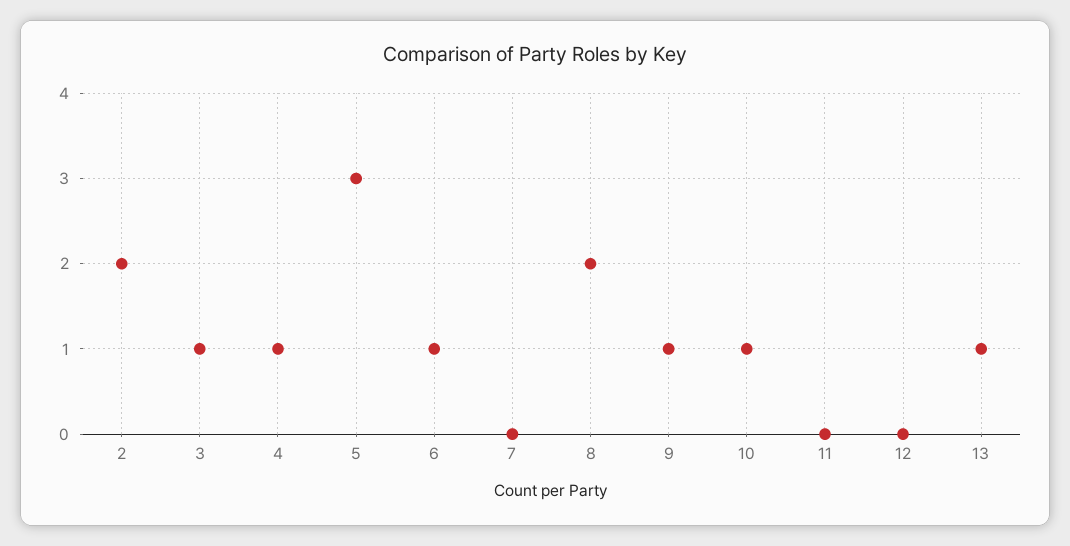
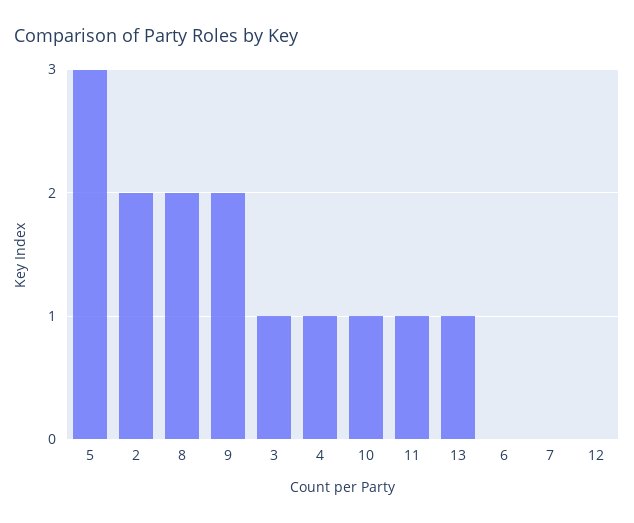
6: 1 -> 0
9: 1 -> 2
11: 0 -> 1

